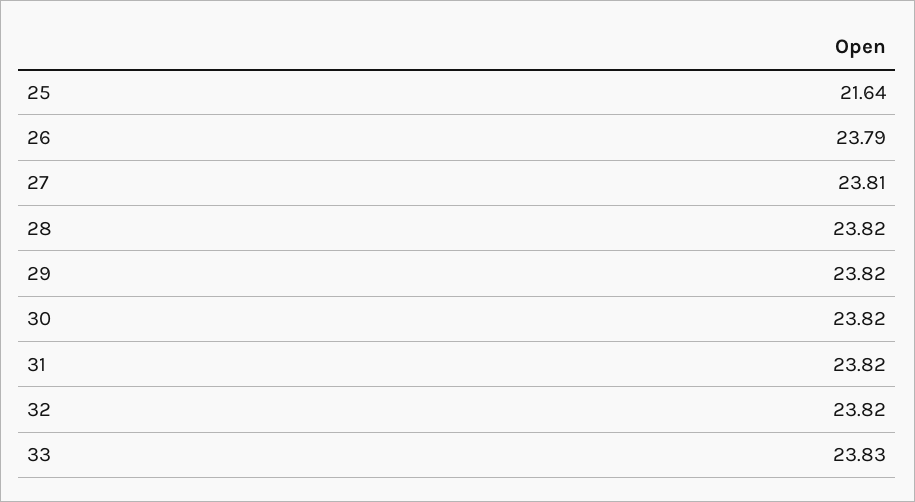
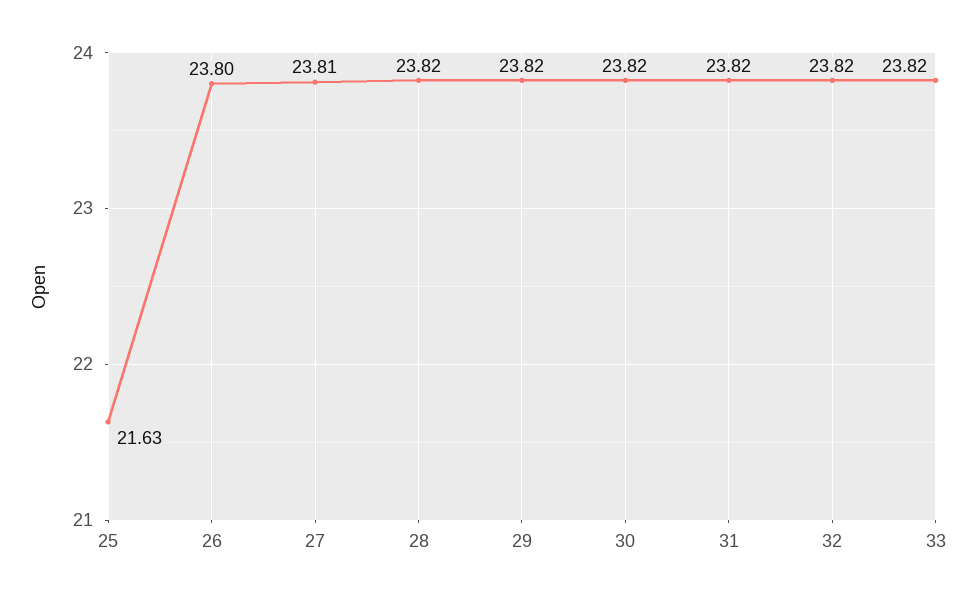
25: 21.64 -> 21.63
26: 23.79 -> 23.8
33: 23.83 -> 23.82

